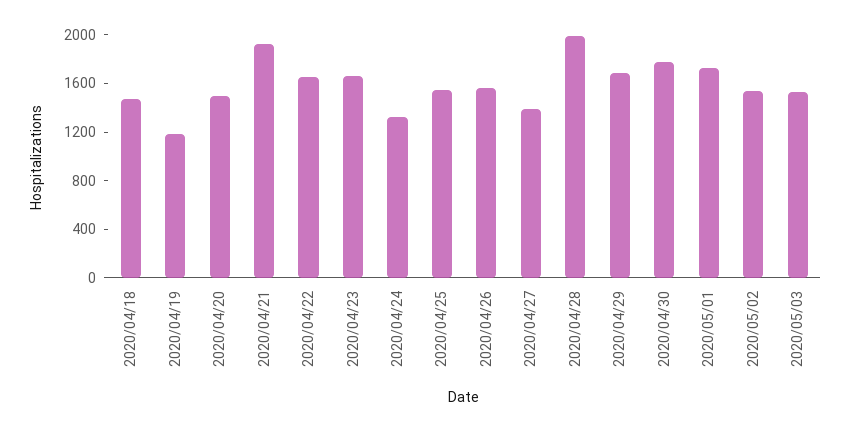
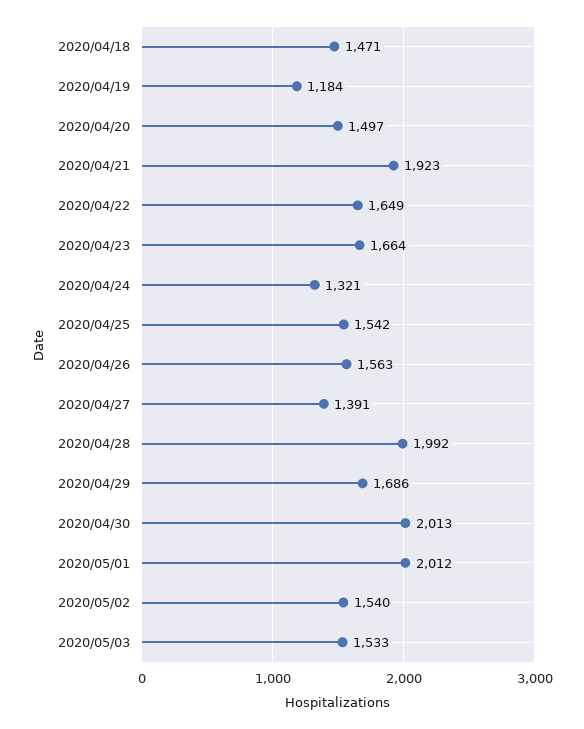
2020/04/30: 1800 -> 2013
2020/05/01: 1700 -> 2012

